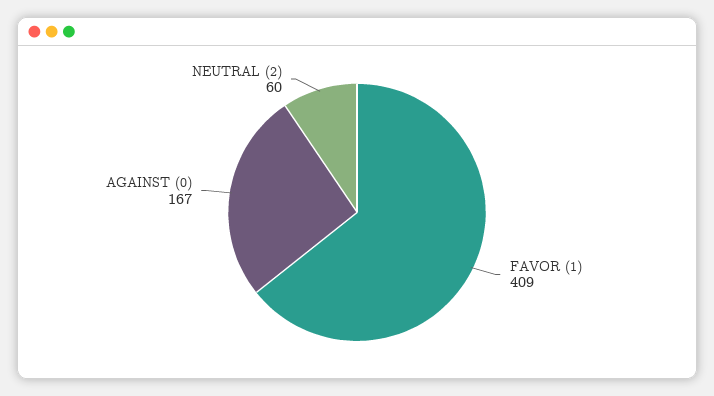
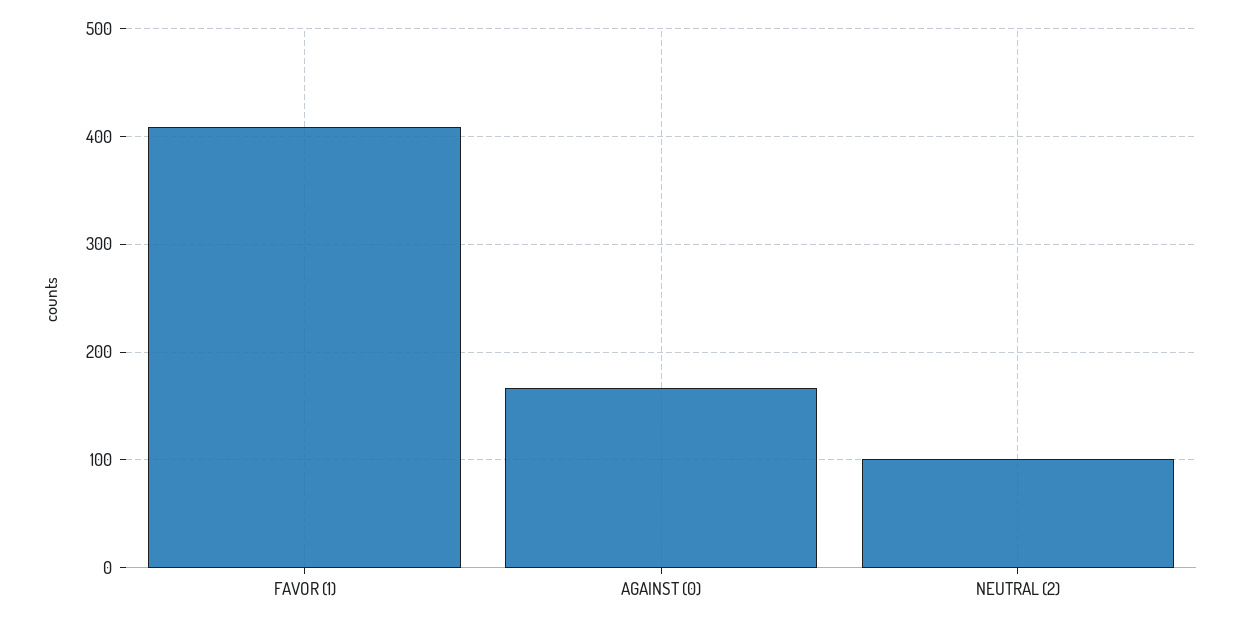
NEUTRAL (2): 60 -> 100

